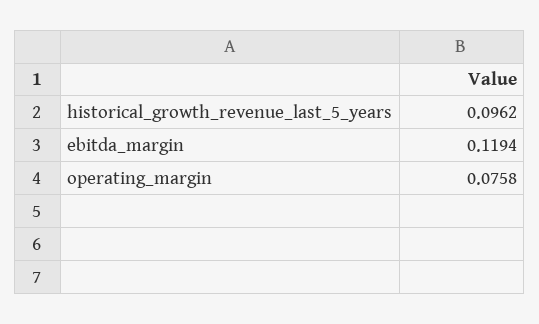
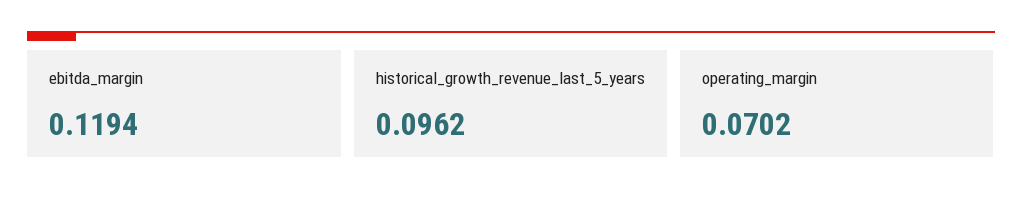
operating_margin: 0.0758 -> 0.0702

